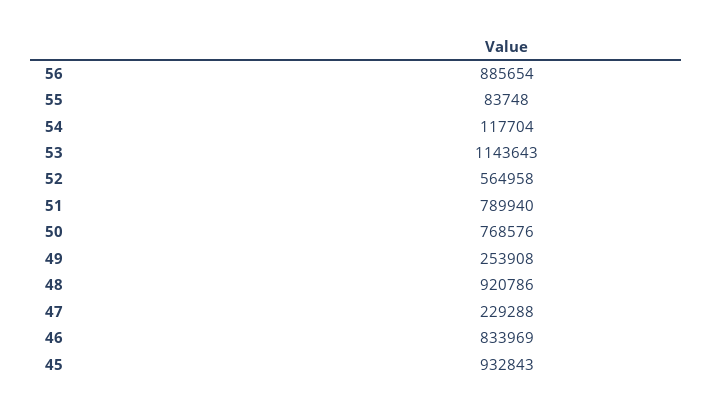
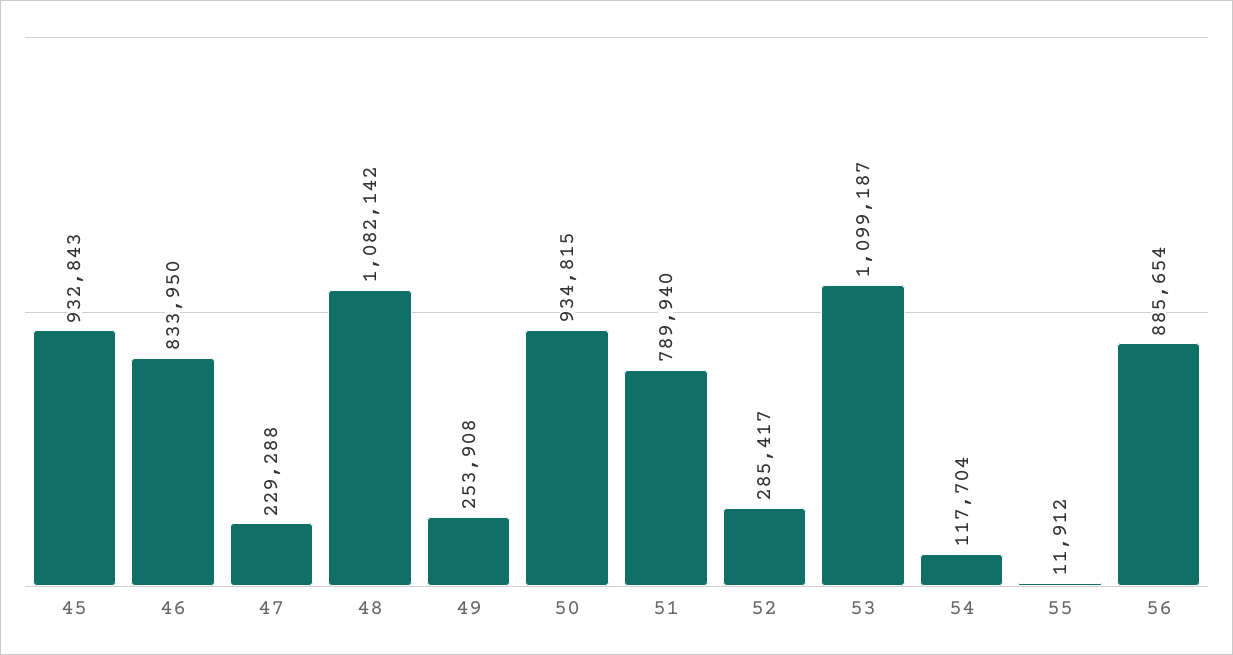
55: 83748 -> 11912
53: 1143643 -> 1099187
52: 564958 -> 285417
50: 768576 -> 934815
48: 920786 -> 1082142
46: 833969 -> 833950

